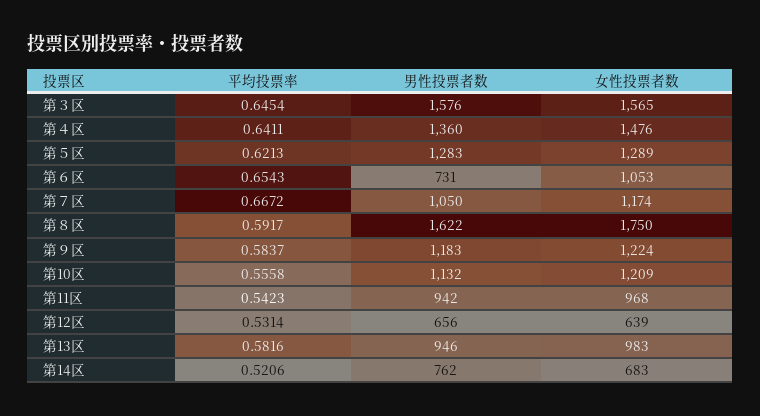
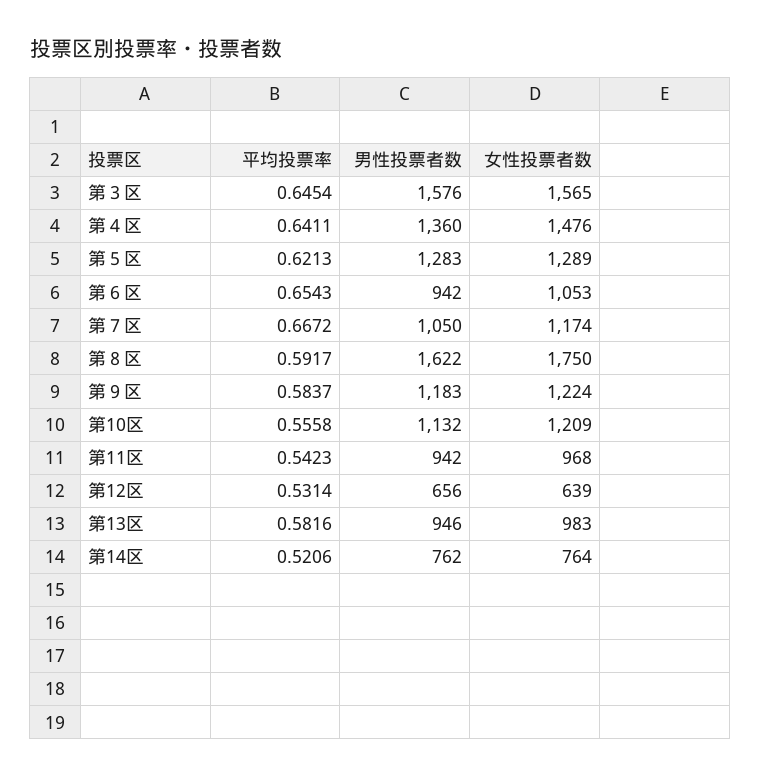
男性投票者数, 第６区: 731 -> 942
女性投票者数, 第14区: 683 -> 764

